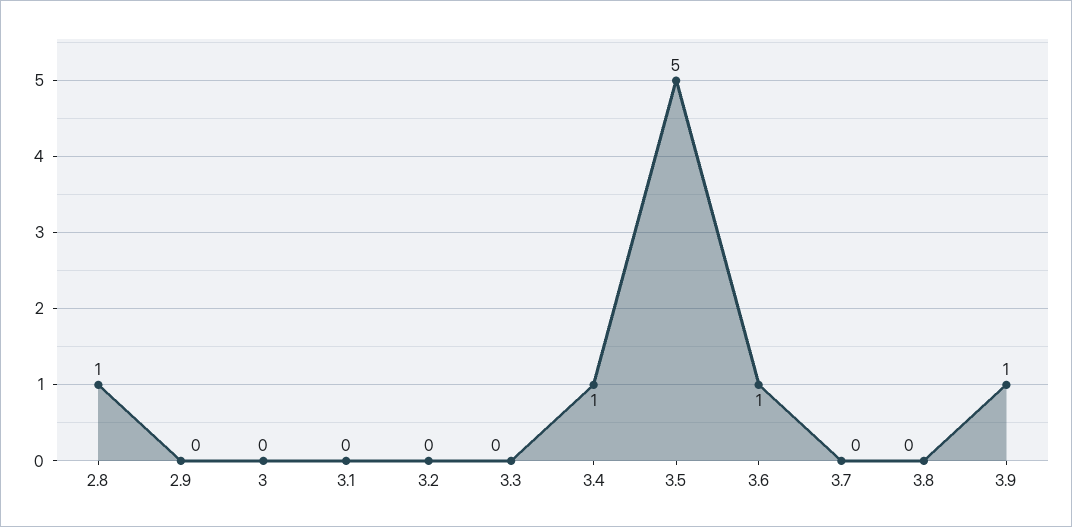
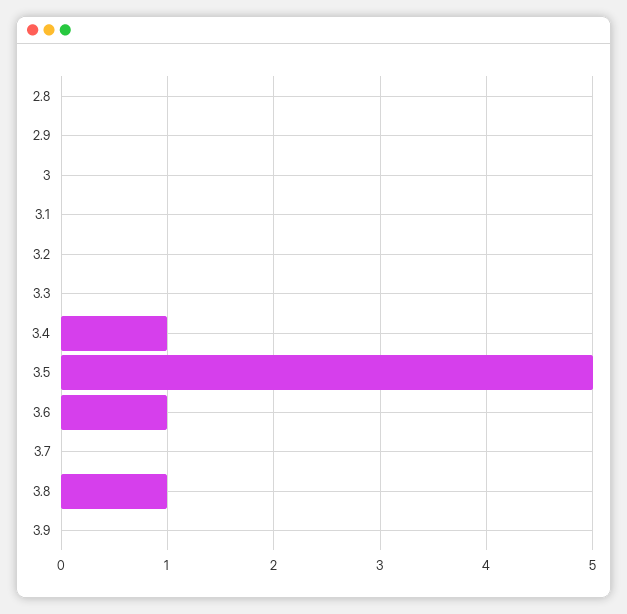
2.8: 1 -> 0
3.8: 0 -> 1
3.9: 1 -> 0

